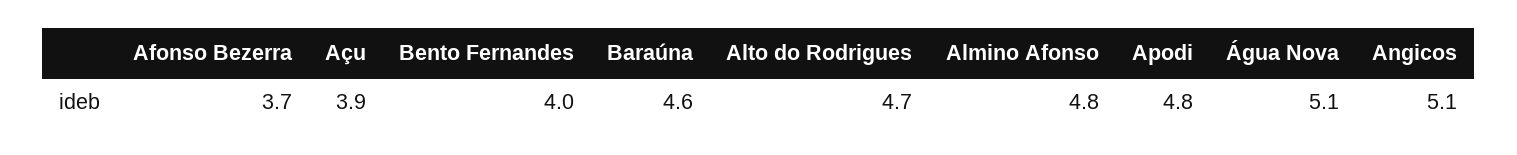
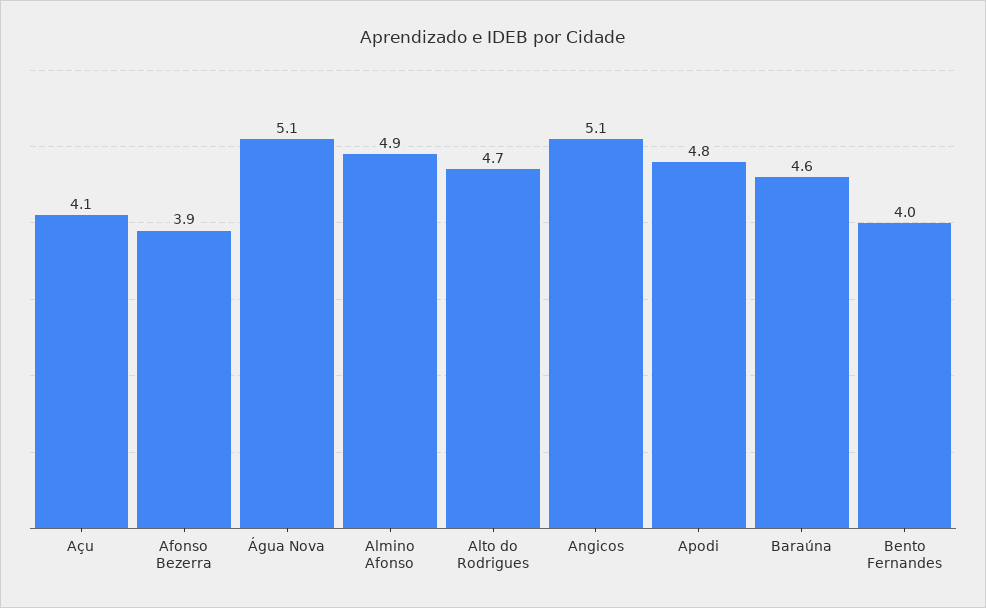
Afonso Bezerra: 3.7 -> 3.9
Açu: 3.9 -> 4.1
Almino Afonso: 4.8 -> 4.9

